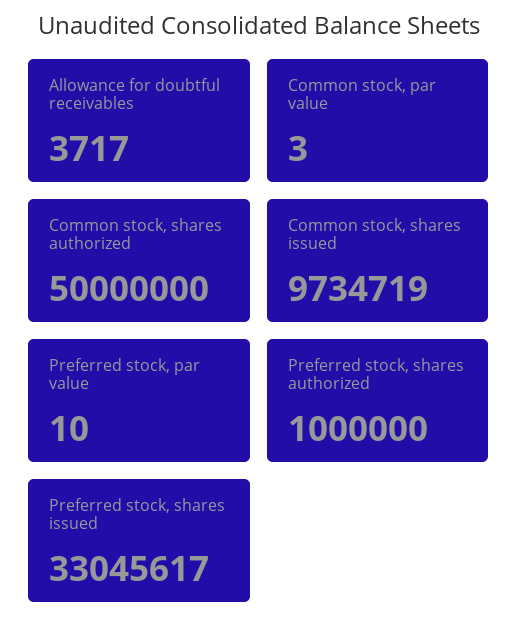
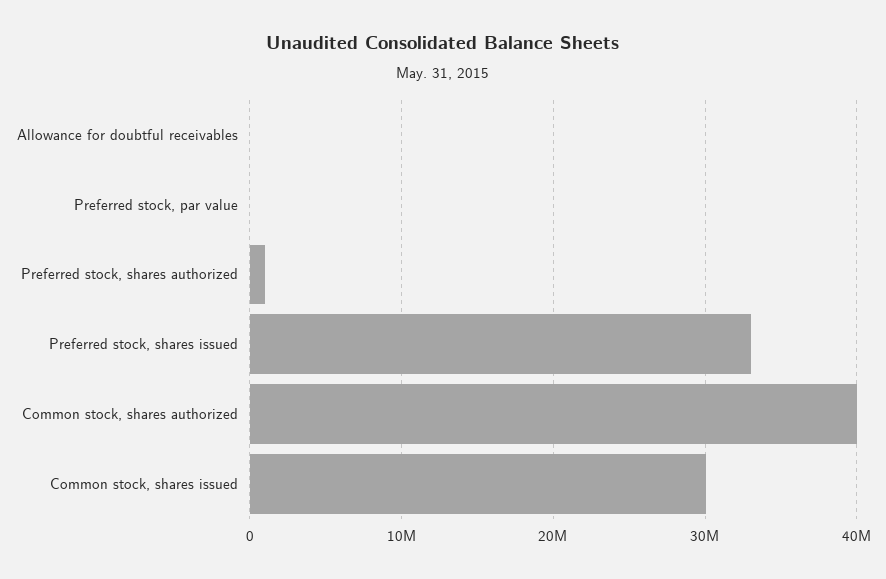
Common stock, par value: 3 -> none
Common stock, shares authorized: 50000000 -> 40000000
Common stock, shares issued: 9734719 -> 30000000

